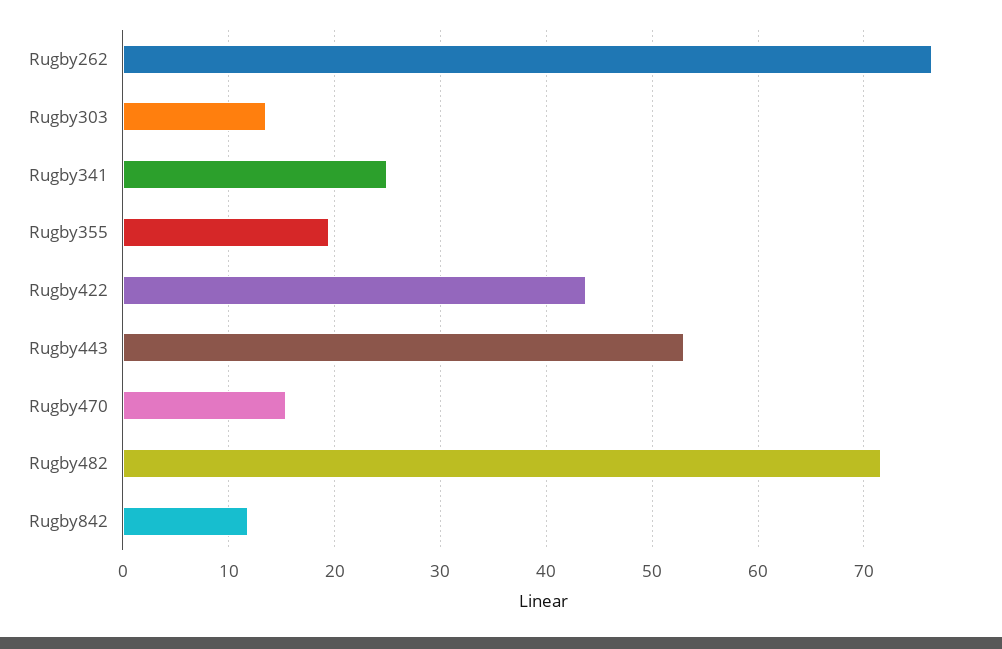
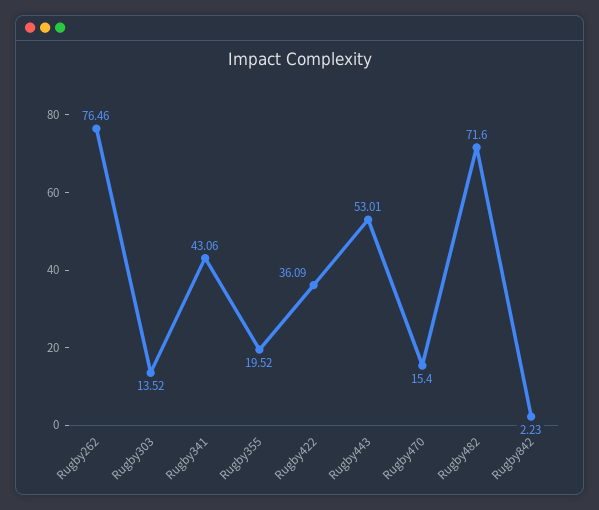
Rugby341: 25 -> 43.06
Rugby422: 44 -> 36.09
Rugby842: 12 -> 2.23

